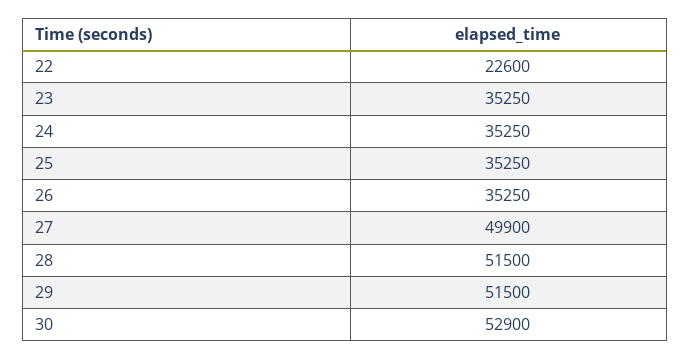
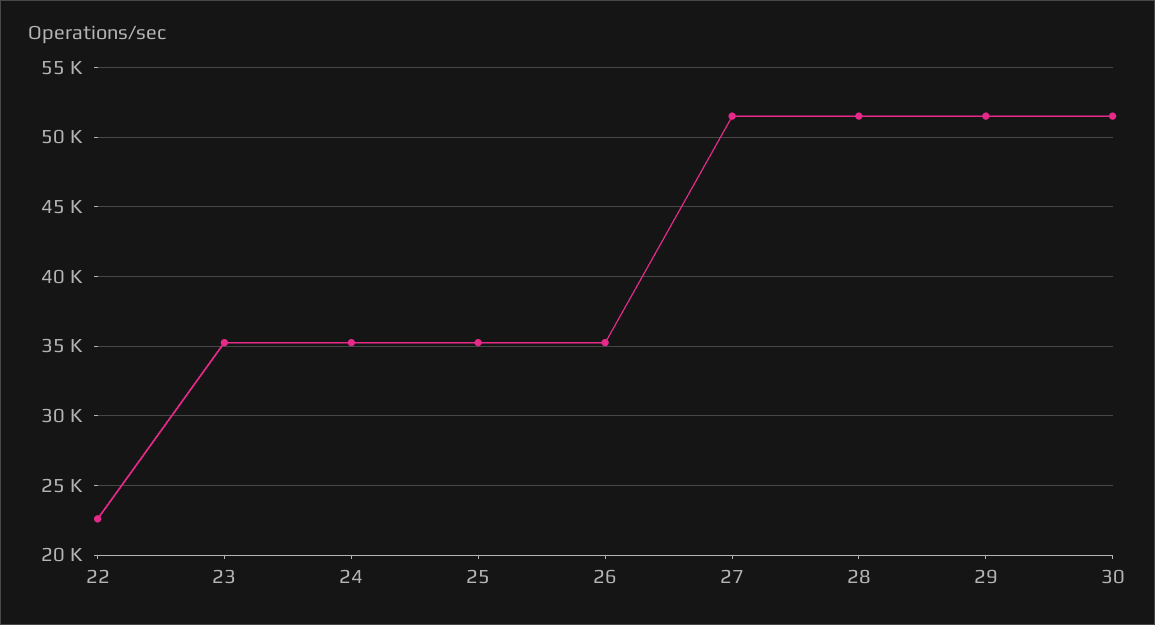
27: 49900 -> 51500
30: 52900 -> 51500

